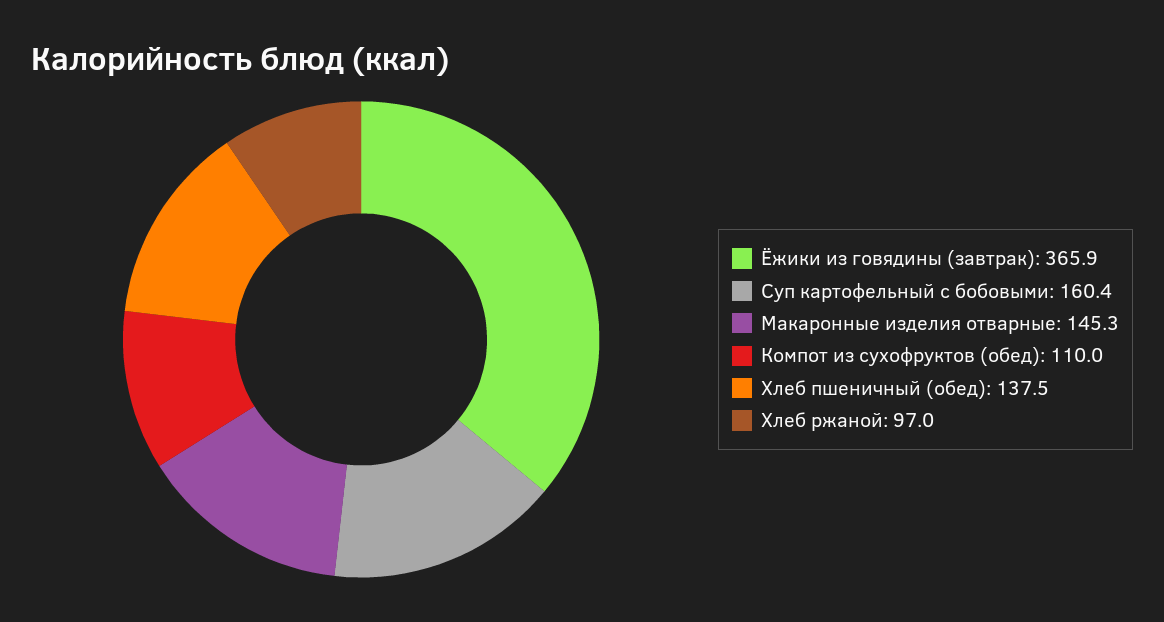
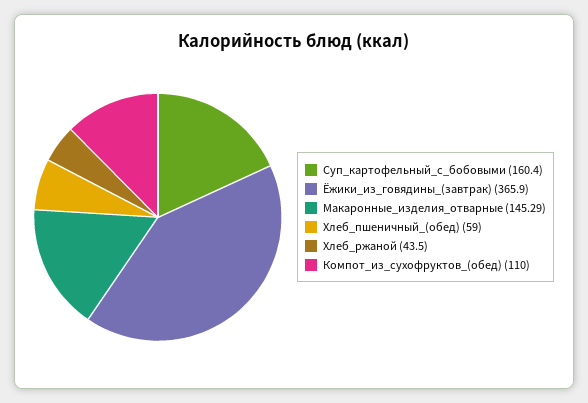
Хлеб пшеничный (обед): 137.5 -> 59
Хлеб ржаной: 97 -> 43.5

